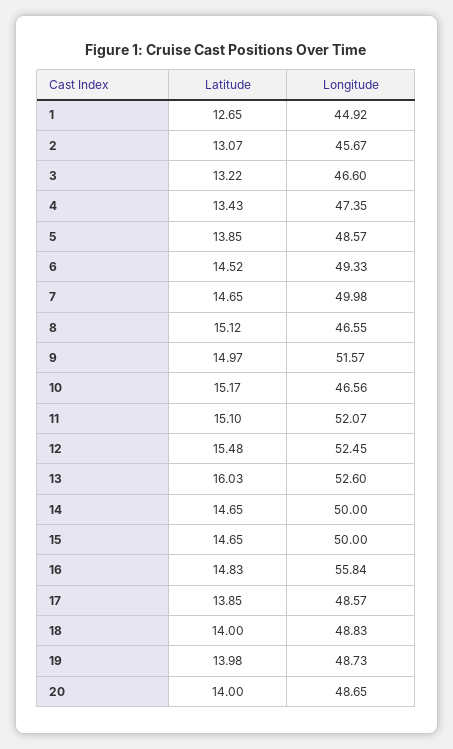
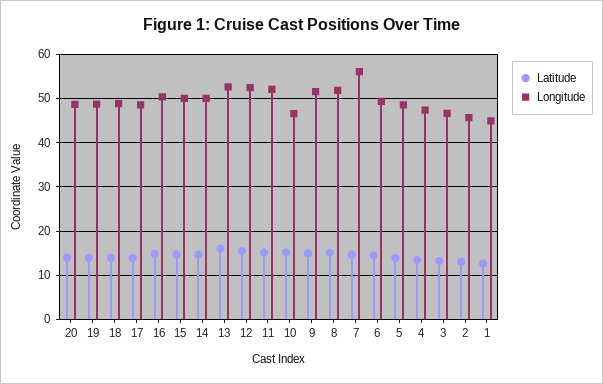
Longitude, 7: 49.98 -> 56
Longitude, 8: 46.55 -> 52
Longitude, 16: 55.84 -> 50

